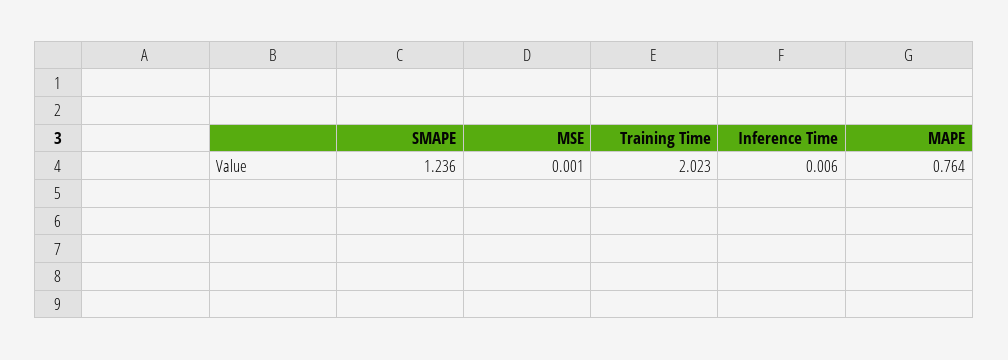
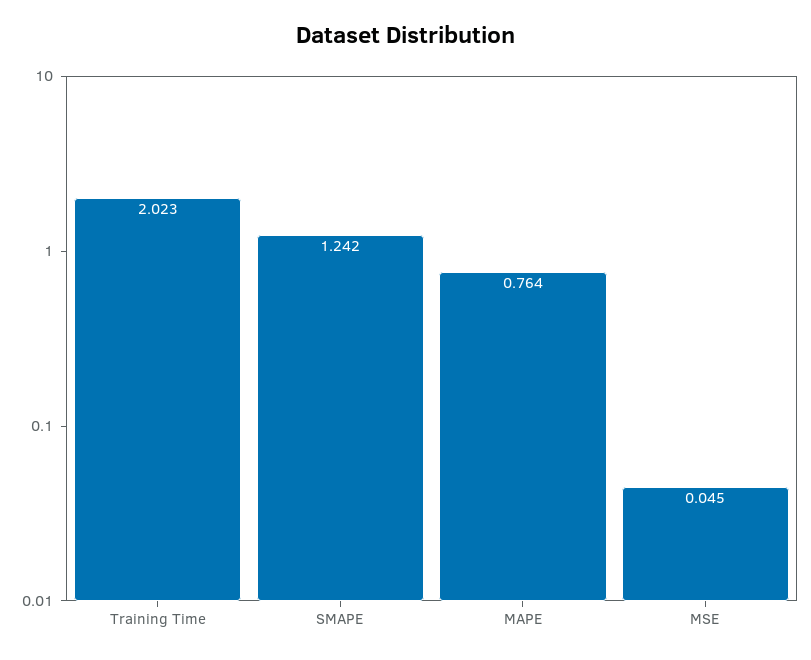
SMAPE: 1.236 -> 1.242
MSE: 0.001 -> 0.045
Inference Time: 0.006 -> none

